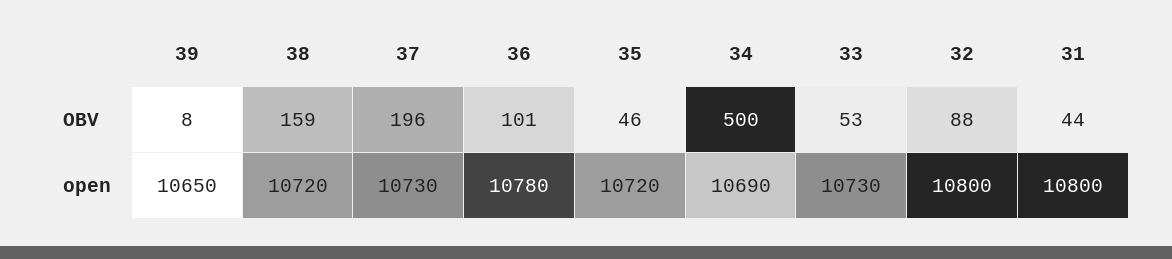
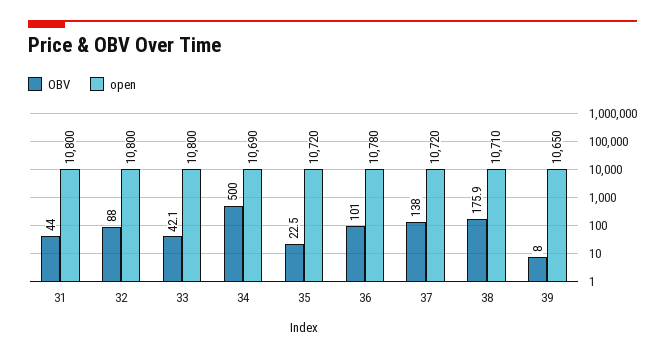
OBV, 38: 159 -> 175.9
OBV, 37: 196 -> 138
OBV, 35: 46 -> 22.5
OBV, 33: 53 -> 42.1
open, 38: 10720 -> 10710
open, 37: 10730 -> 10720
open, 33: 10730 -> 10800

